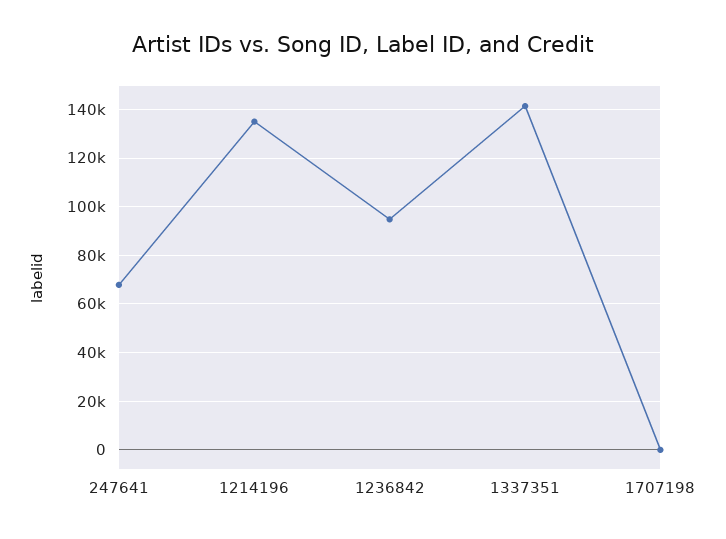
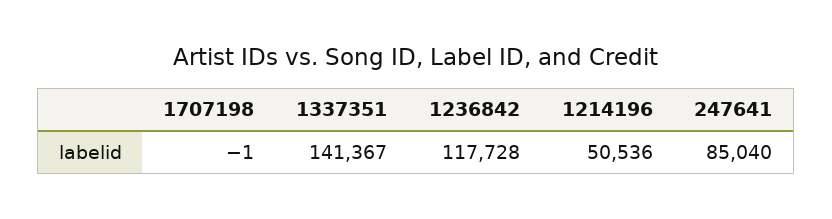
247641: 67500 -> 85040
1214196: 135000 -> 50536
1236842: 95000 -> 117728

